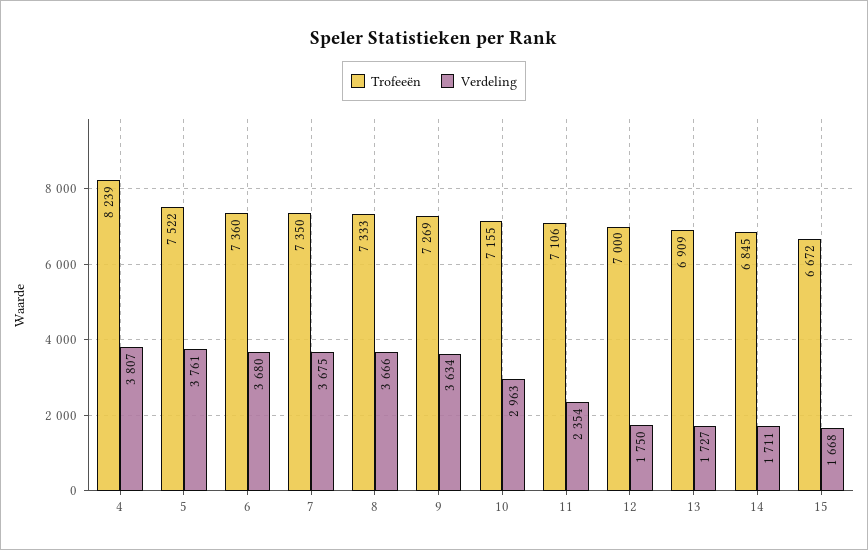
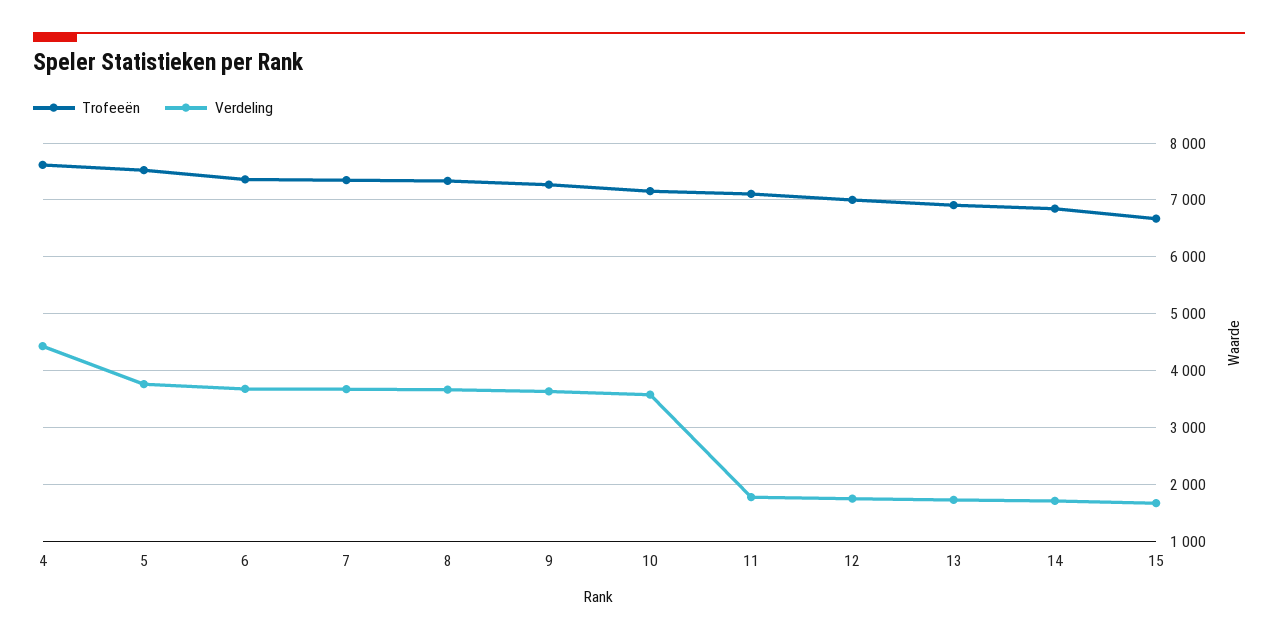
Trofeeën, 4: 8239 -> 7600
Verdeling, 4: 3807 -> 4400
Verdeling, 10: 2963 -> 3600
Verdeling, 11: 2354 -> 1800

